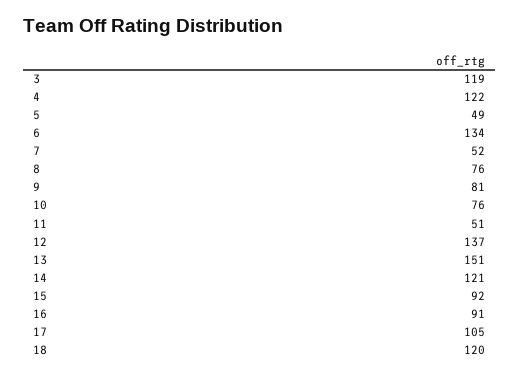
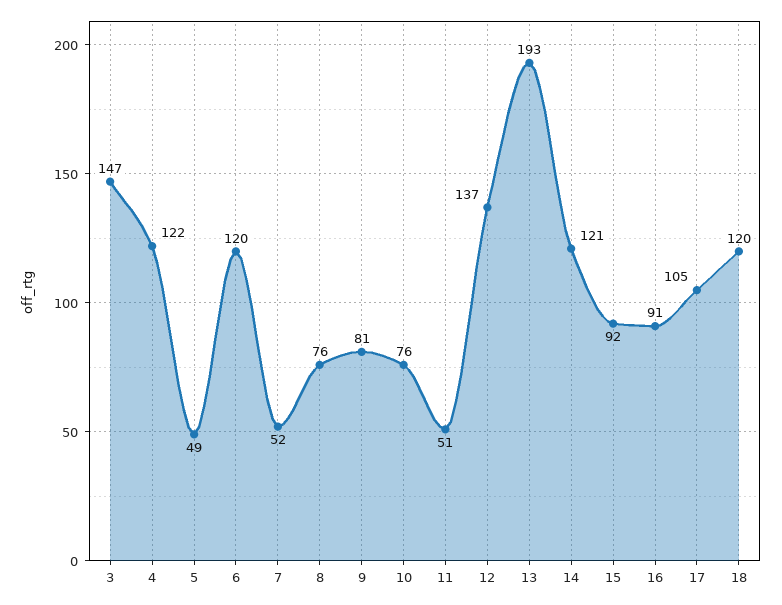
3: 119 -> 147
6: 134 -> 120
13: 151 -> 193

